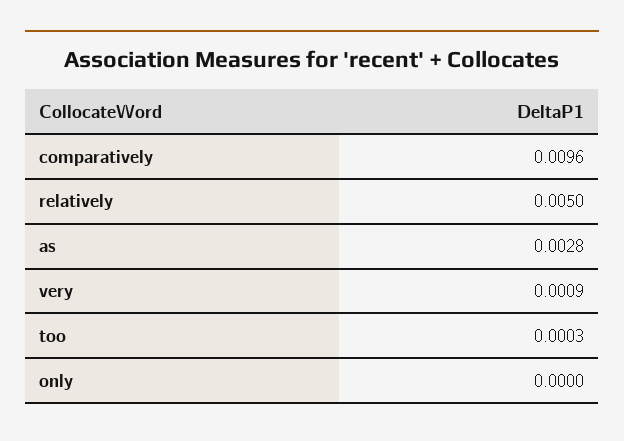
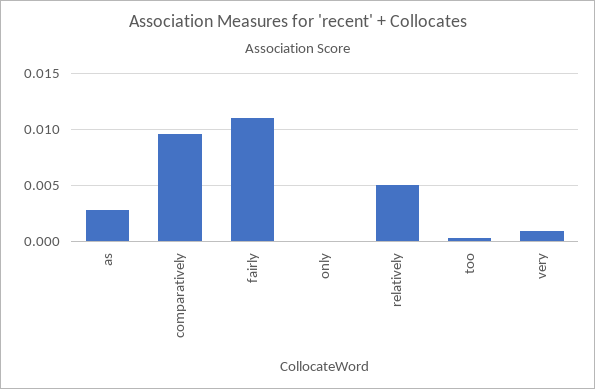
fairly: none -> 0.011

